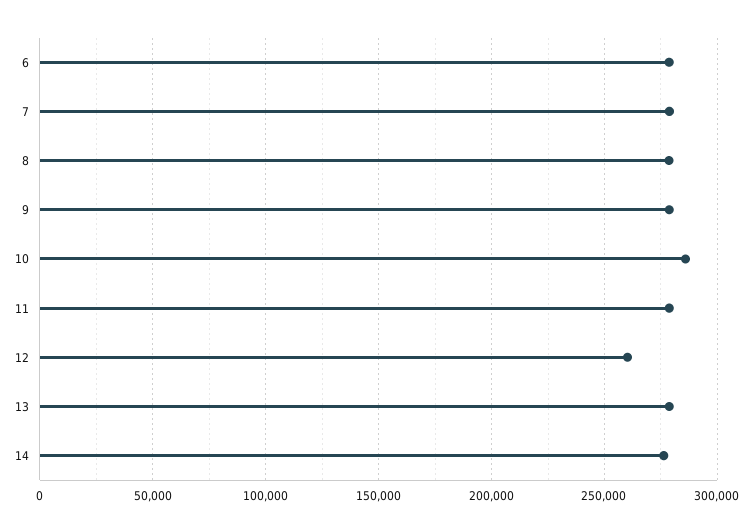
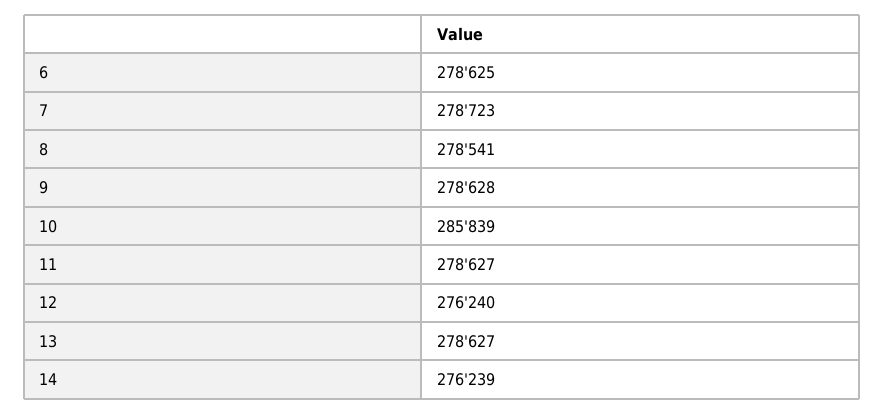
12: 260000 -> 276240

